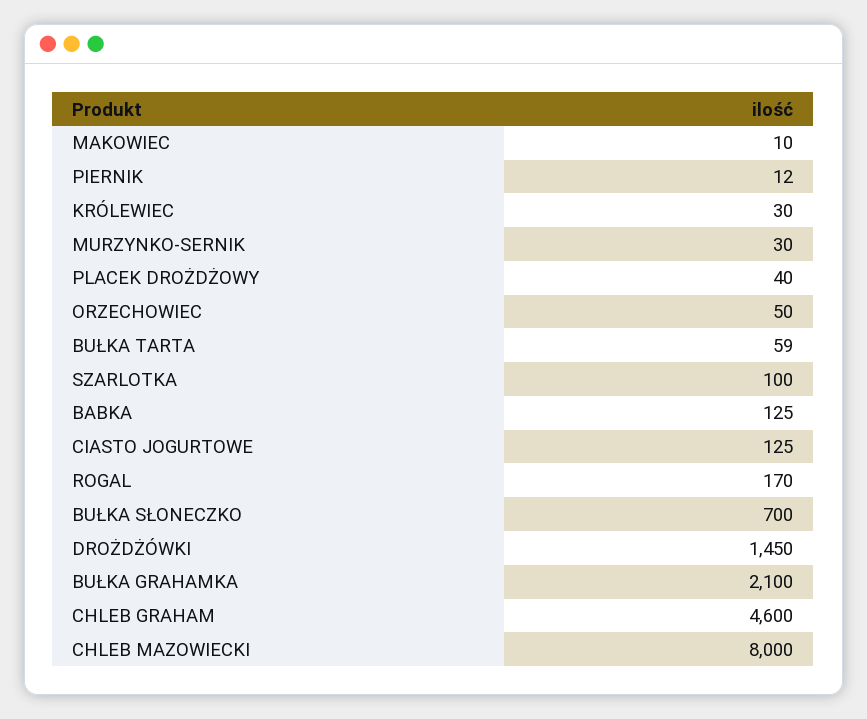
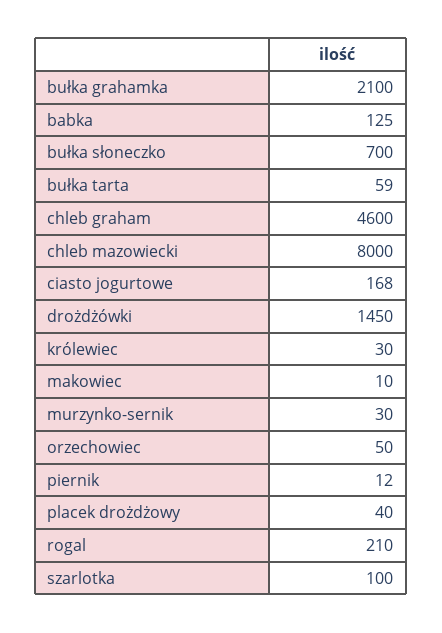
CIASTO JOGURTOWE: 125 -> 168
ROGAL: 170 -> 210

